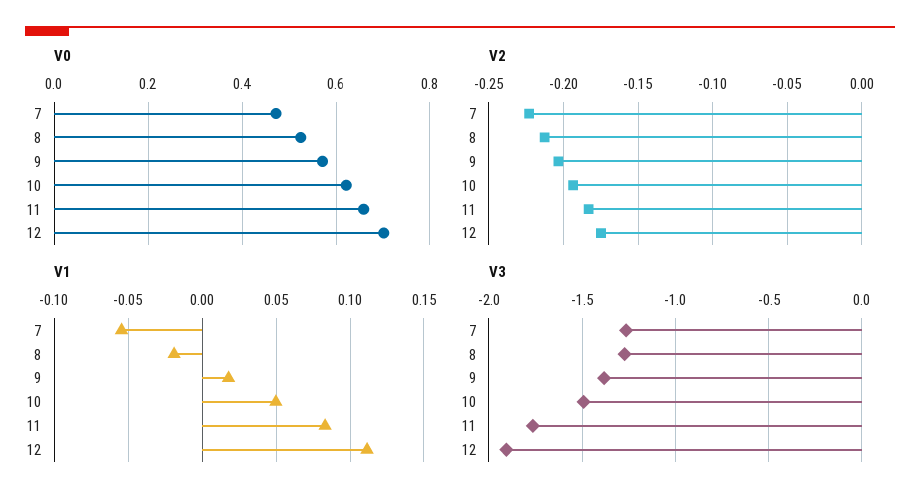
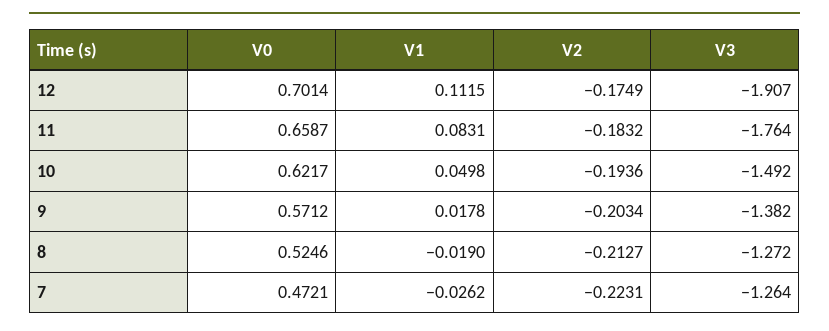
V1, 7: -0.055 -> -0.0262

